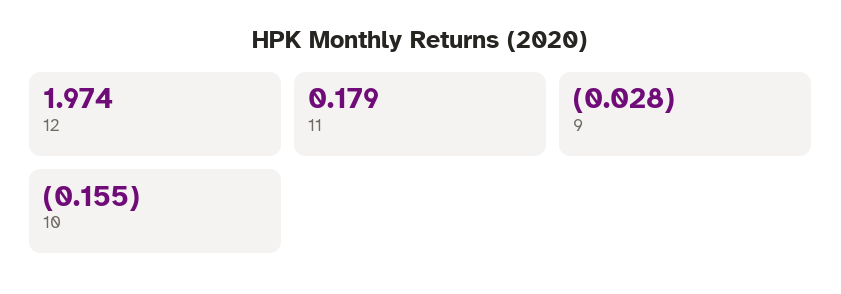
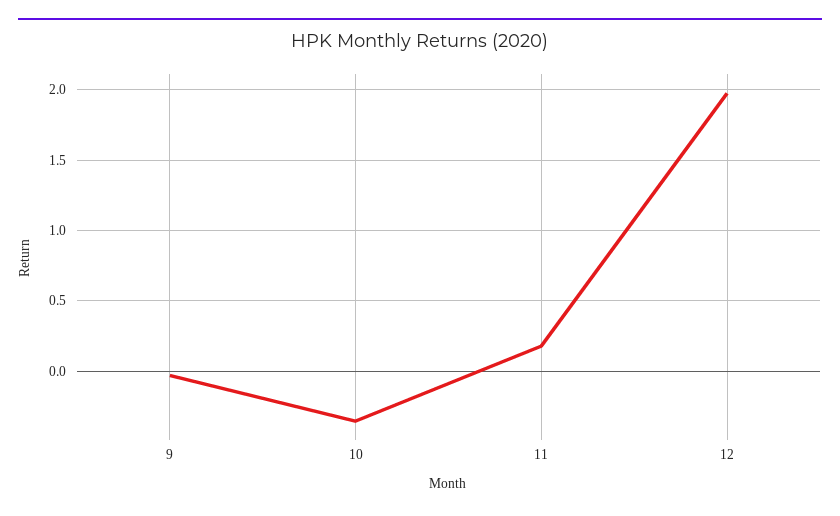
10: -0.155 -> -0.35

